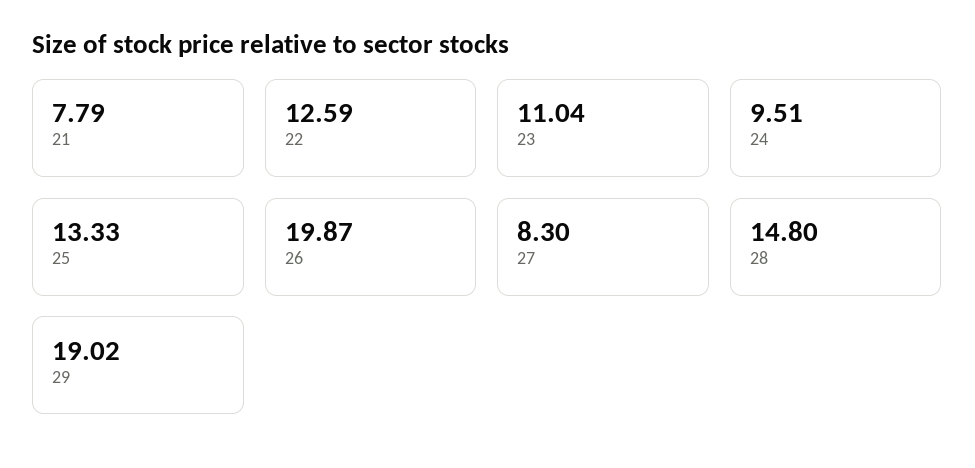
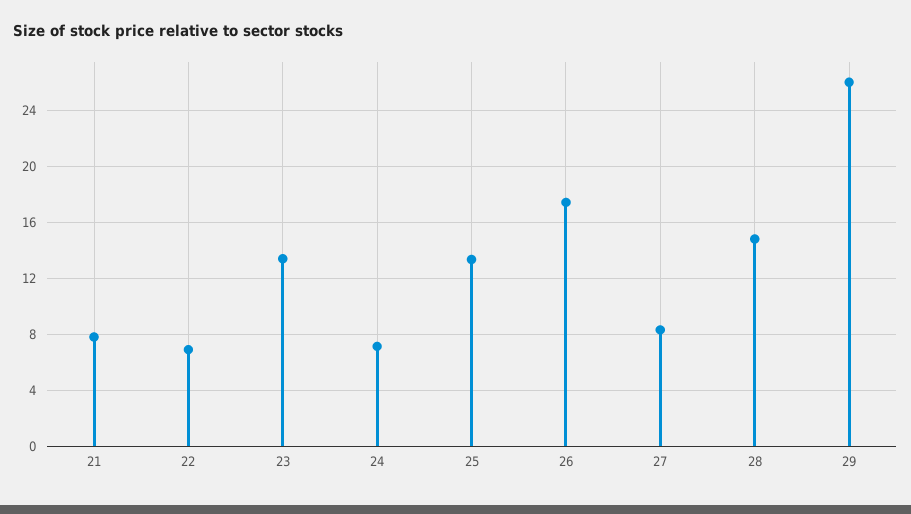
22: 12.59 -> 7
23: 11.04 -> 13.5
24: 9.51 -> 7
26: 19.87 -> 17.5
29: 19.02 -> 26

